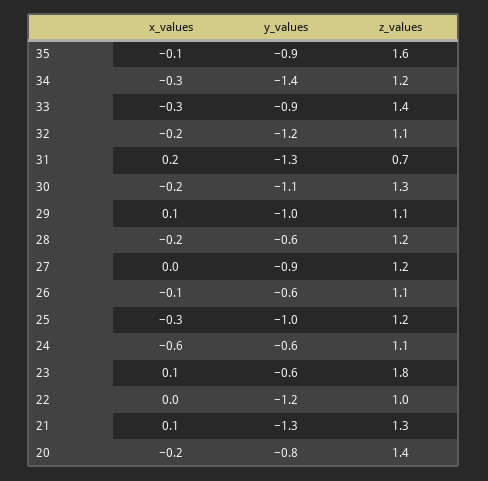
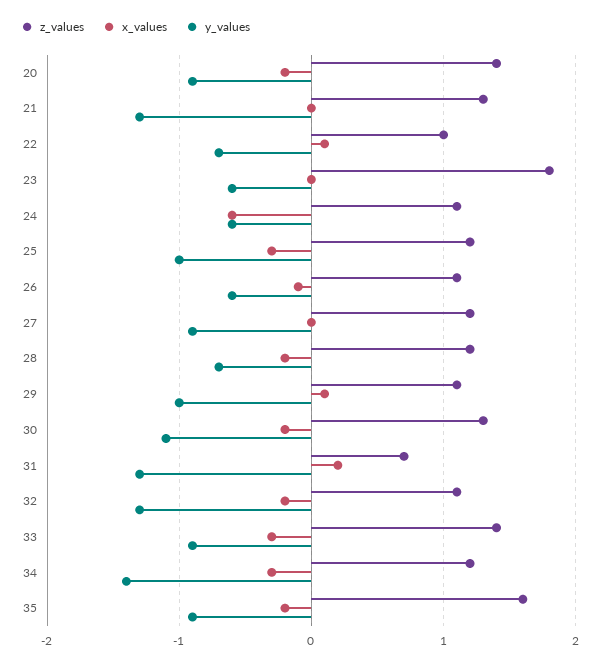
x_values, 35: -0.1 -> -0.2
y_values, 32: -1.2 -> -1.3
y_values, 28: -0.6 -> -0.7
x_values, 23: 0.1 -> 0
x_values, 22: 0 -> 0.1
y_values, 22: -1.2 -> -0.7
x_values, 21: 0.1 -> 0
y_values, 20: -0.8 -> -0.9

